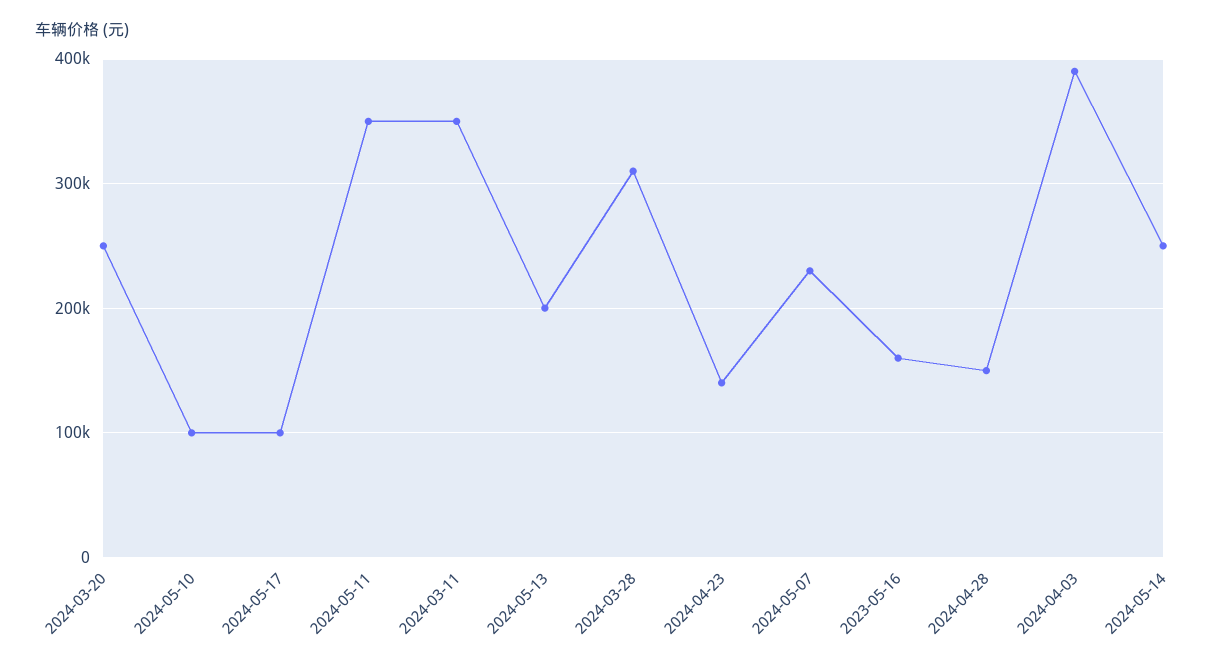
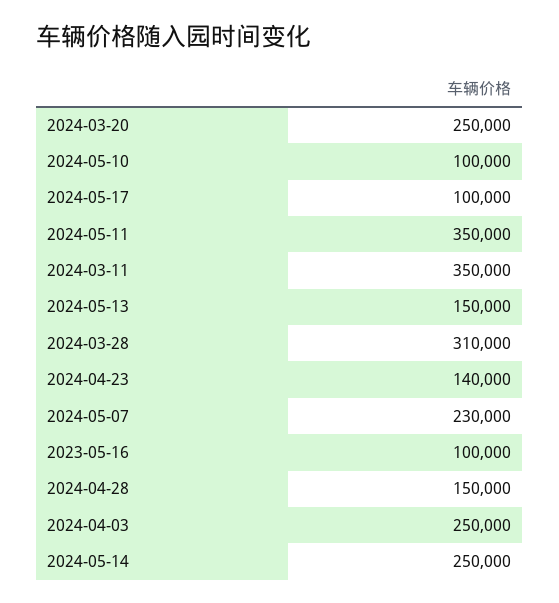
2024-05-13: 200000 -> 150000
2023-05-16: 160000 -> 100000
2024-04-03: 390000 -> 250000

